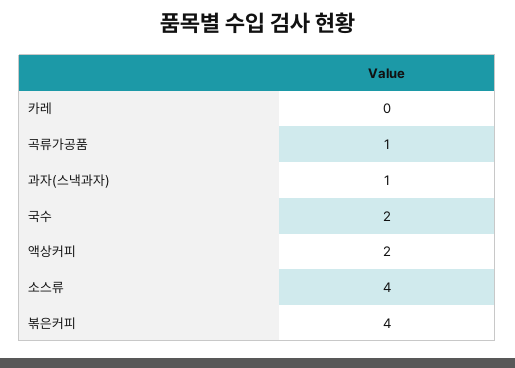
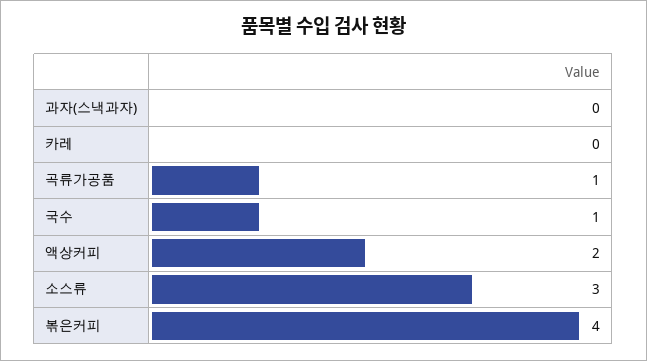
과자(스낵과자): 1 -> 0
국수: 2 -> 1
소스류: 4 -> 3

